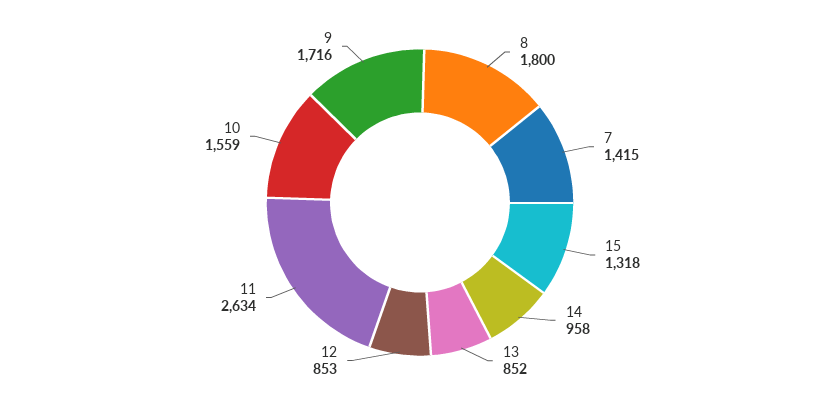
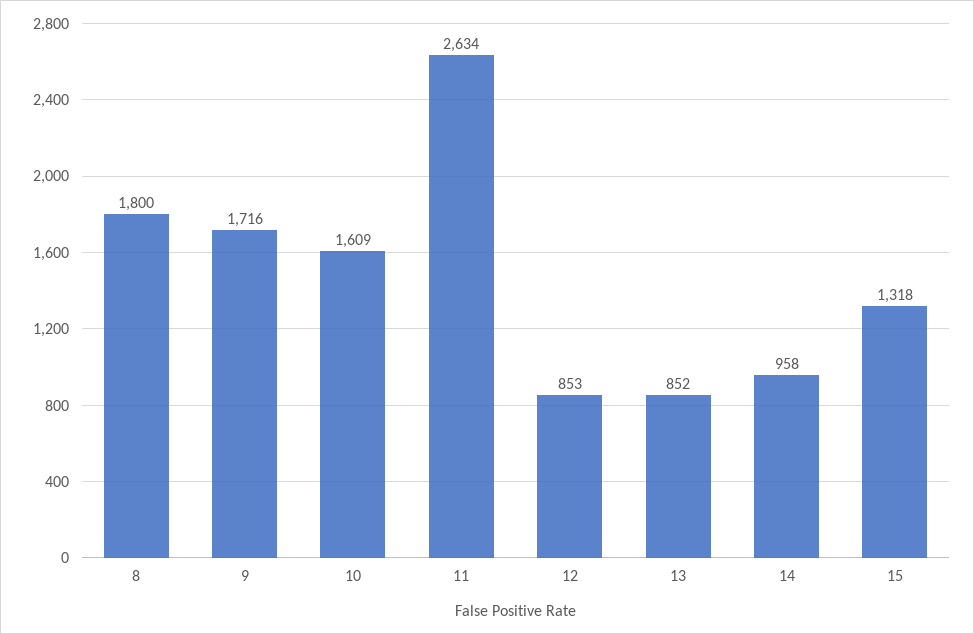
7: 1415 -> none
10: 1559 -> 1609

